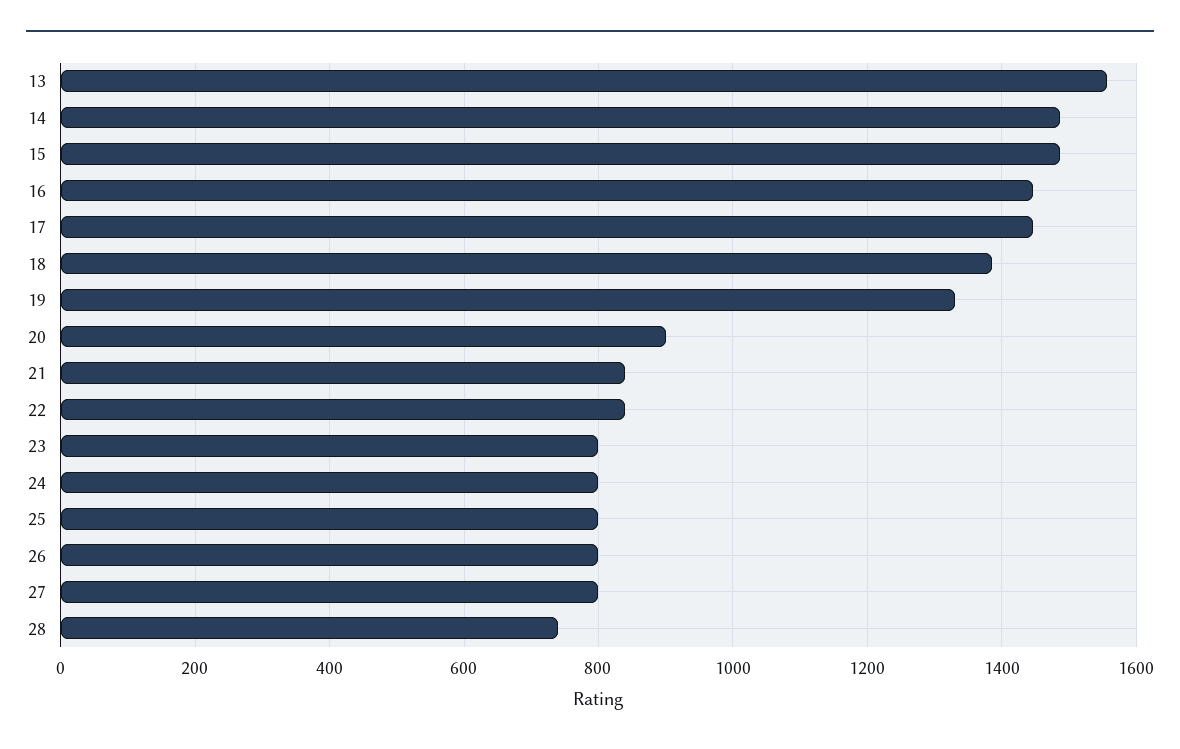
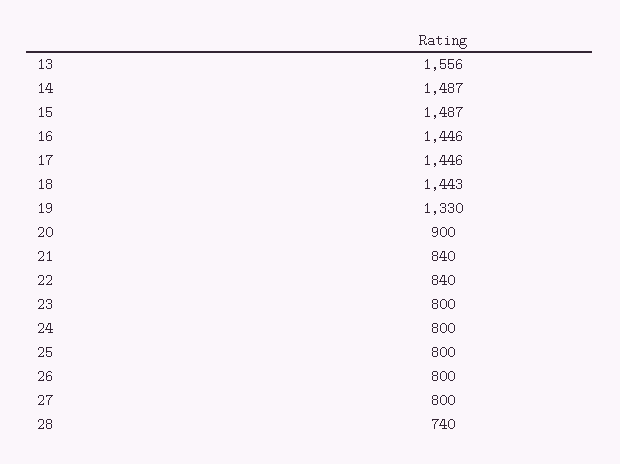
18: 1380 -> 1443

